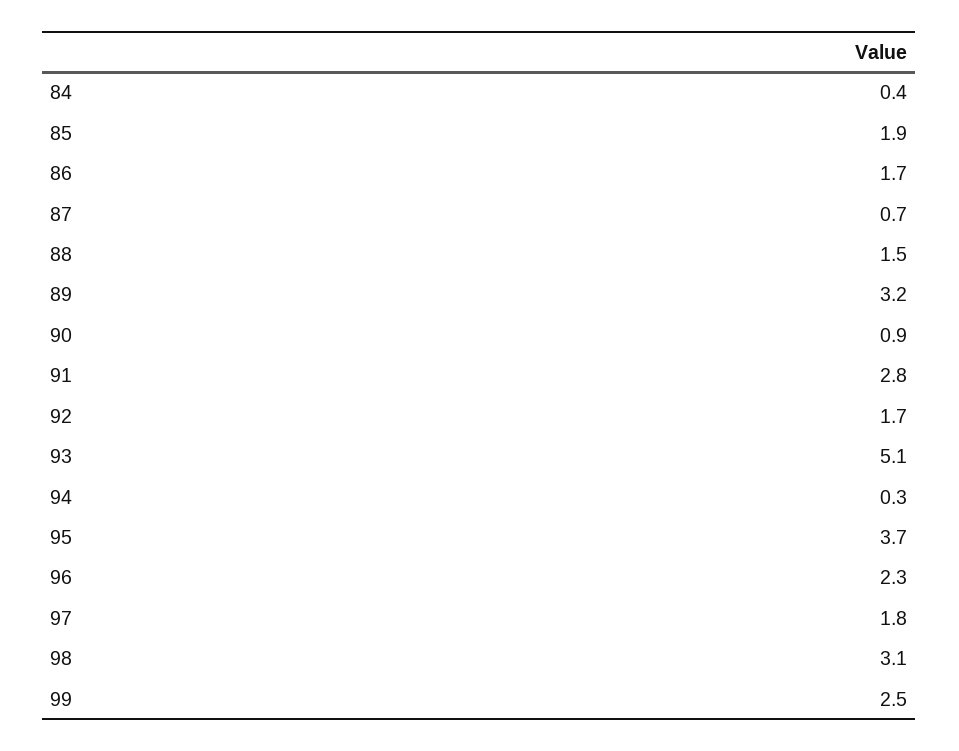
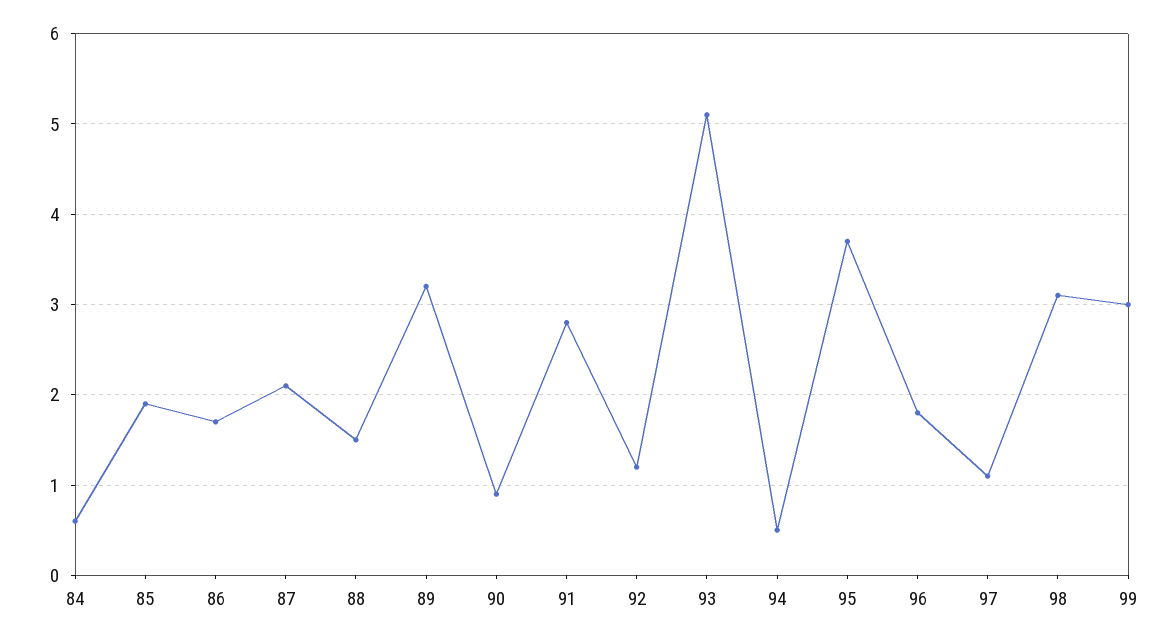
84: 0.4 -> 0.6
87: 0.7 -> 2.1
92: 1.7 -> 1.2
94: 0.3 -> 0.5
96: 2.3 -> 1.8
97: 1.8 -> 1.1
99: 2.5 -> 3

